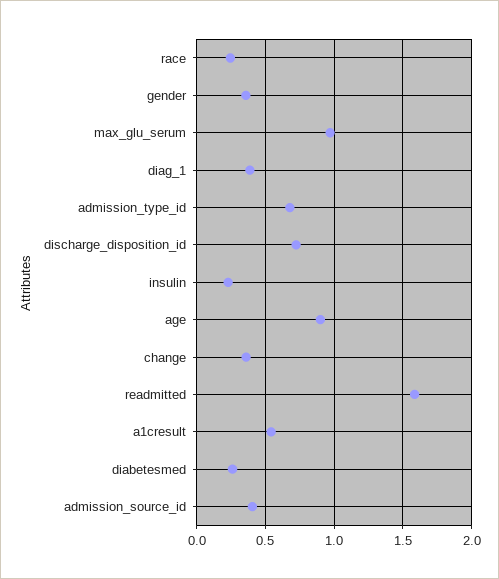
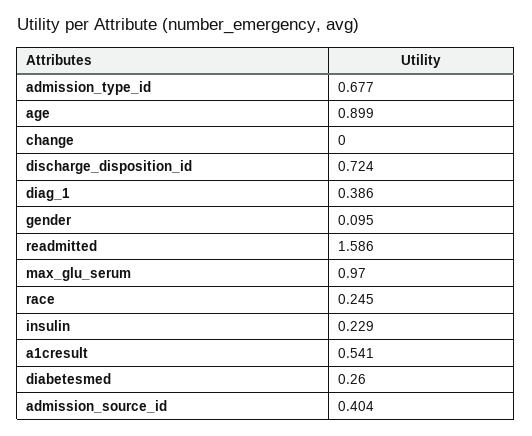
gender: 0.35 -> 0.095
change: 0.35 -> 0

